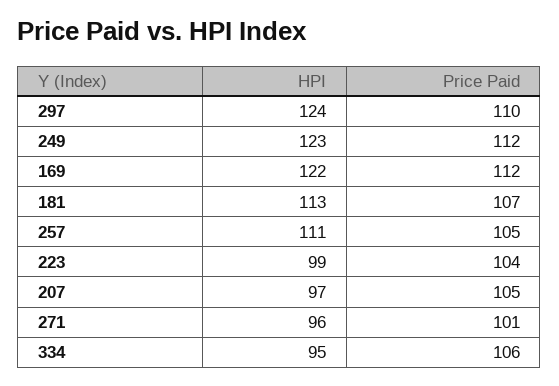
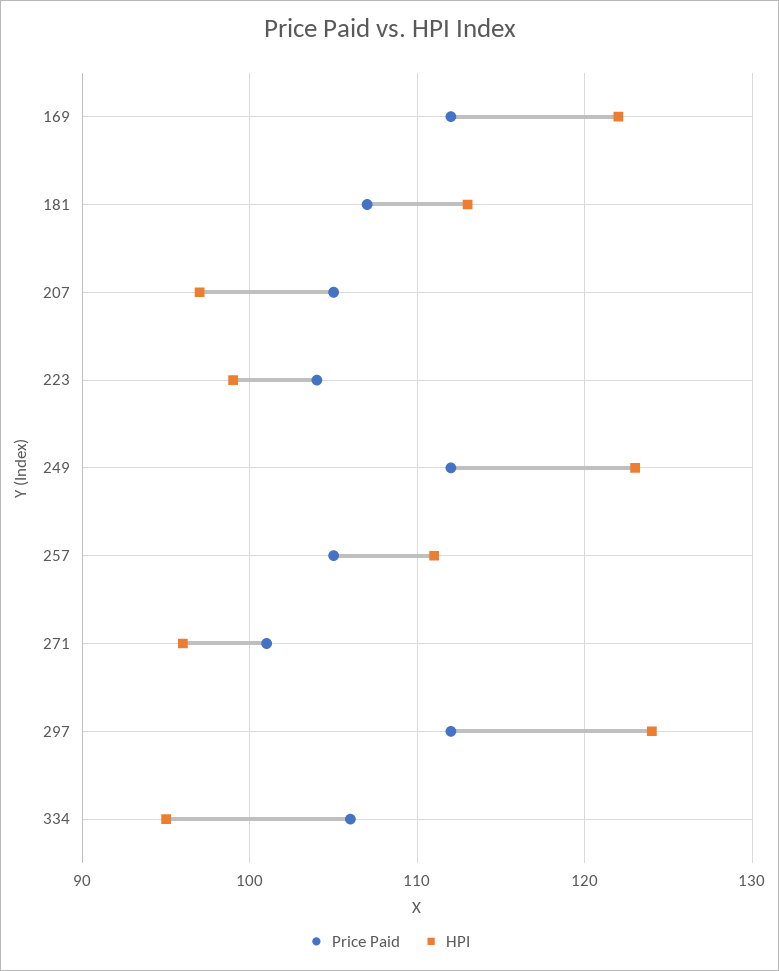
Price Paid, 297: 110 -> 112

